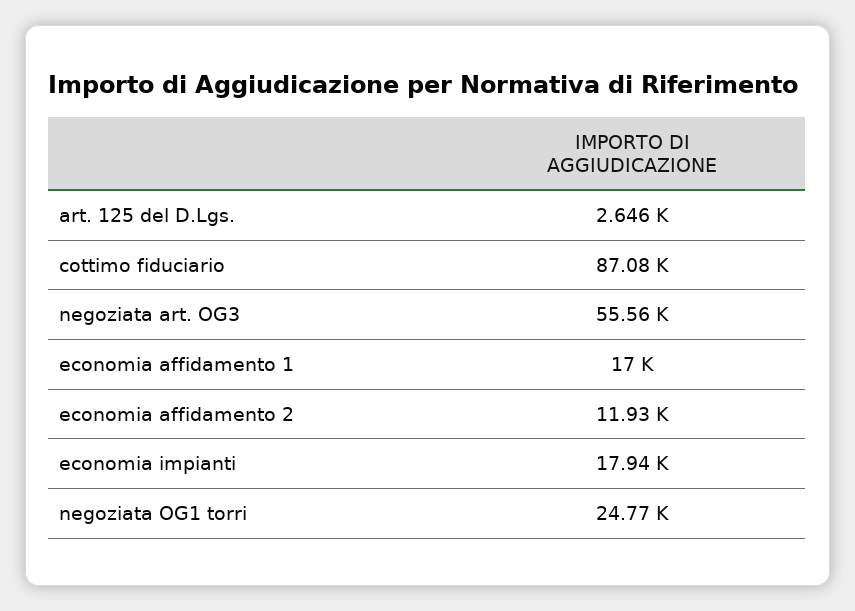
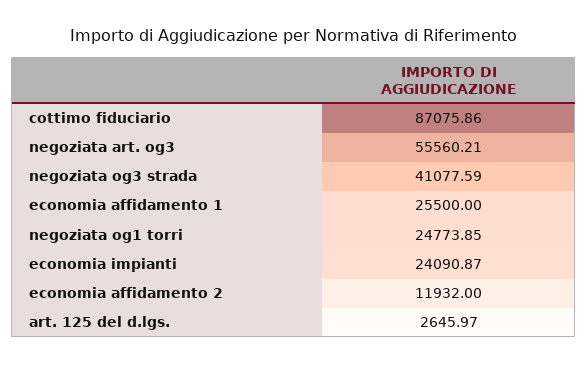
economia affidamento 1: 17000 -> 25500
economia impianti: 17940 -> 24090.87
negoziata og3 strada: none -> 41077.59

